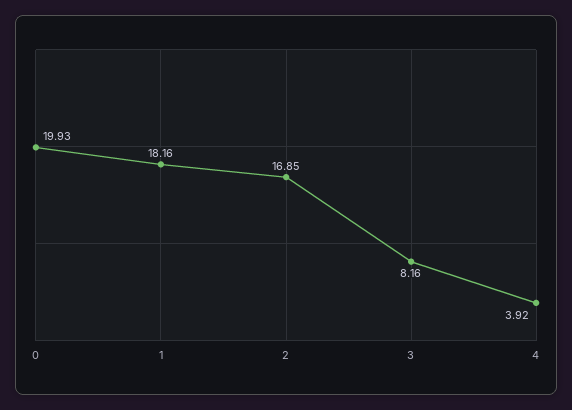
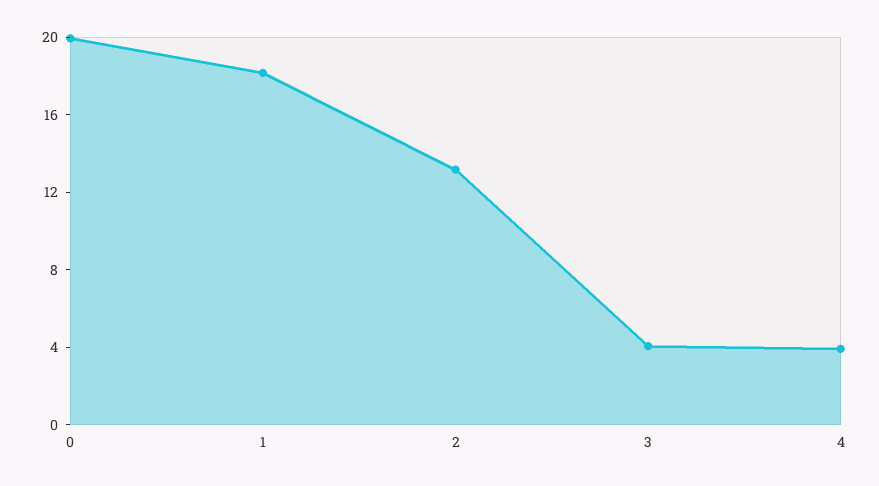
2: 16.85 -> 13
3: 8.16 -> 4

